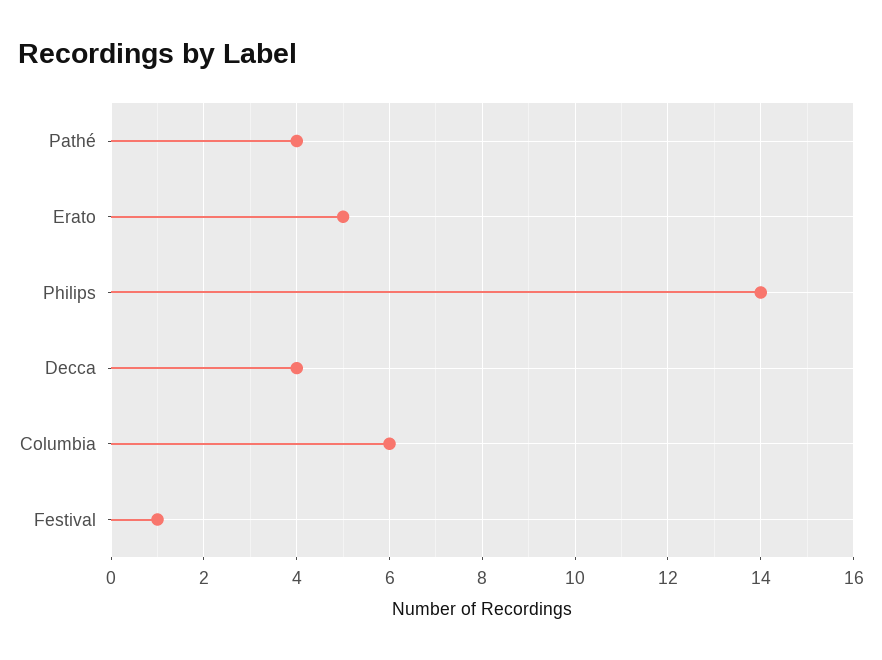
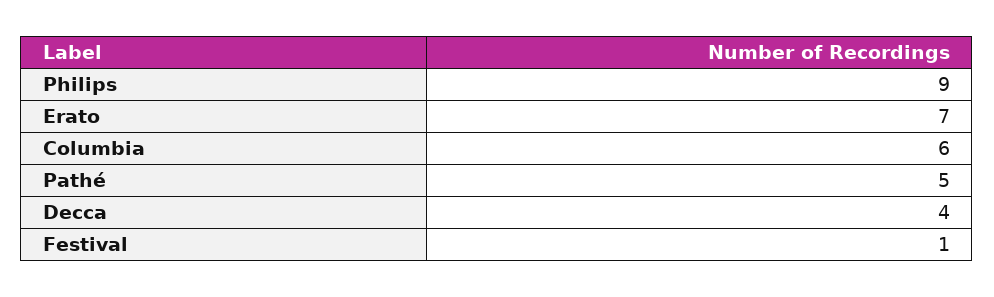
Pathé: 4 -> 5
Erato: 5 -> 7
Philips: 14 -> 9

